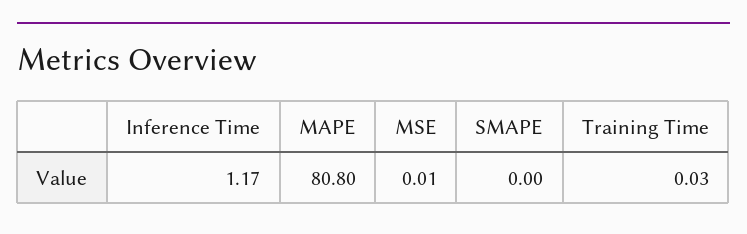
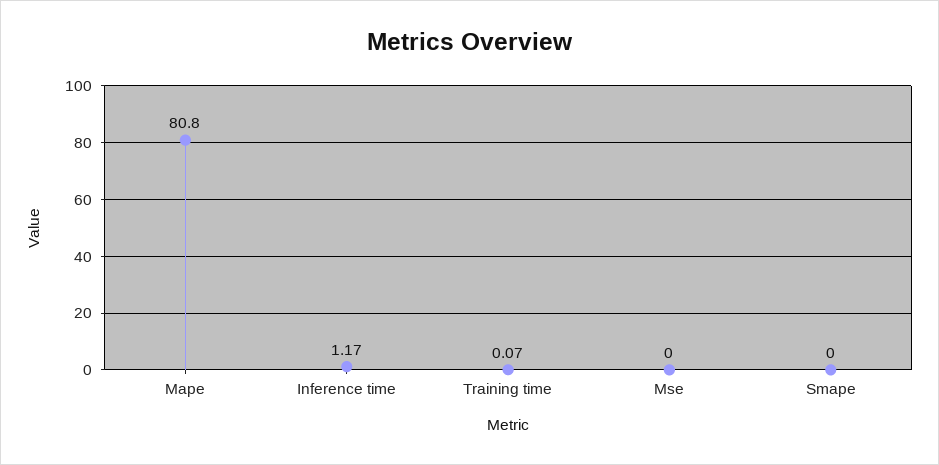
MSE: 0.01 -> 0
Training Time: 0.03 -> 0.07

